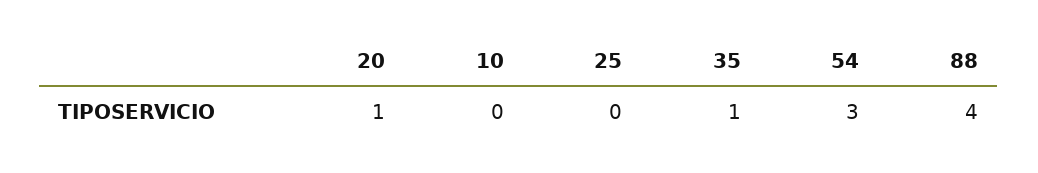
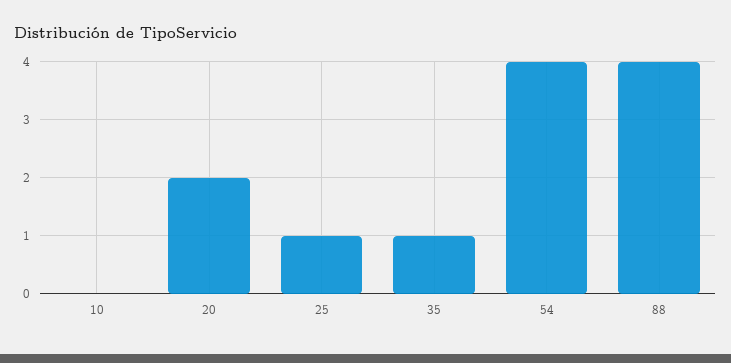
20: 1 -> 2
25: 0 -> 1
54: 3 -> 4

